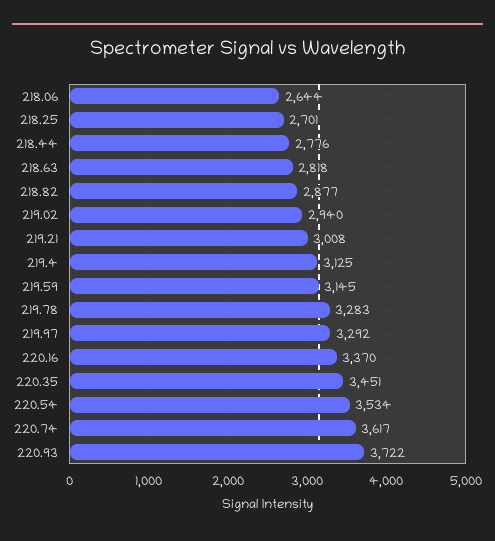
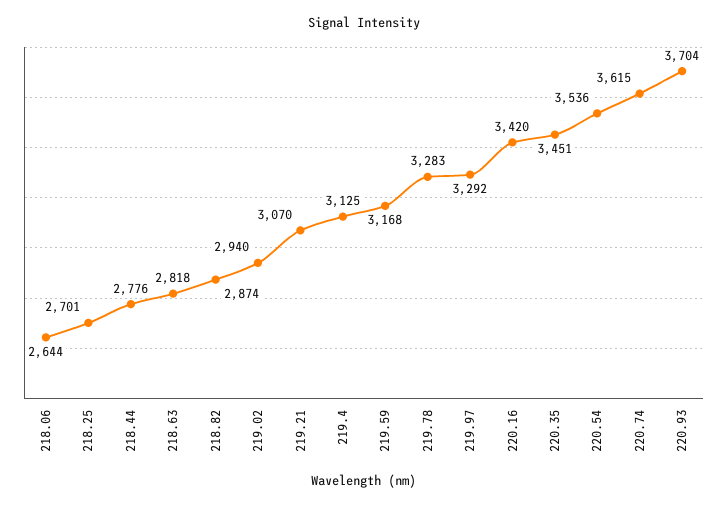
218.82: 2877 -> 2874
219.21: 3008 -> 3070
219.59: 3145 -> 3168
220.16: 3370 -> 3420
220.54: 3534 -> 3536
220.74: 3617 -> 3615
220.93: 3722 -> 3704

